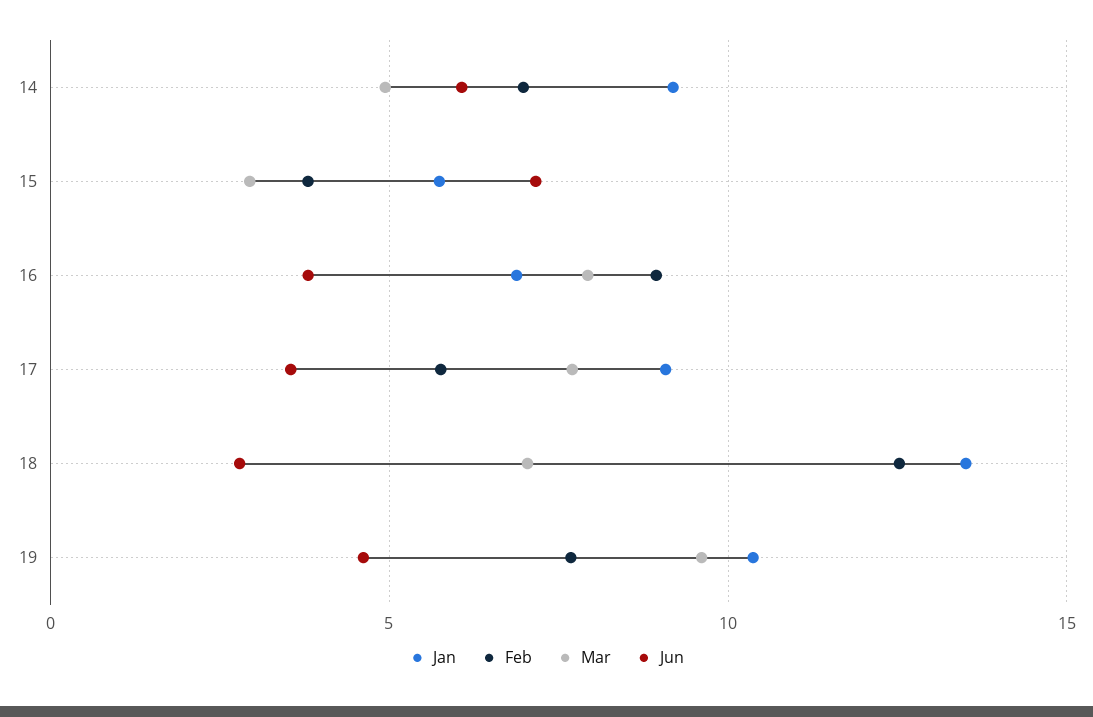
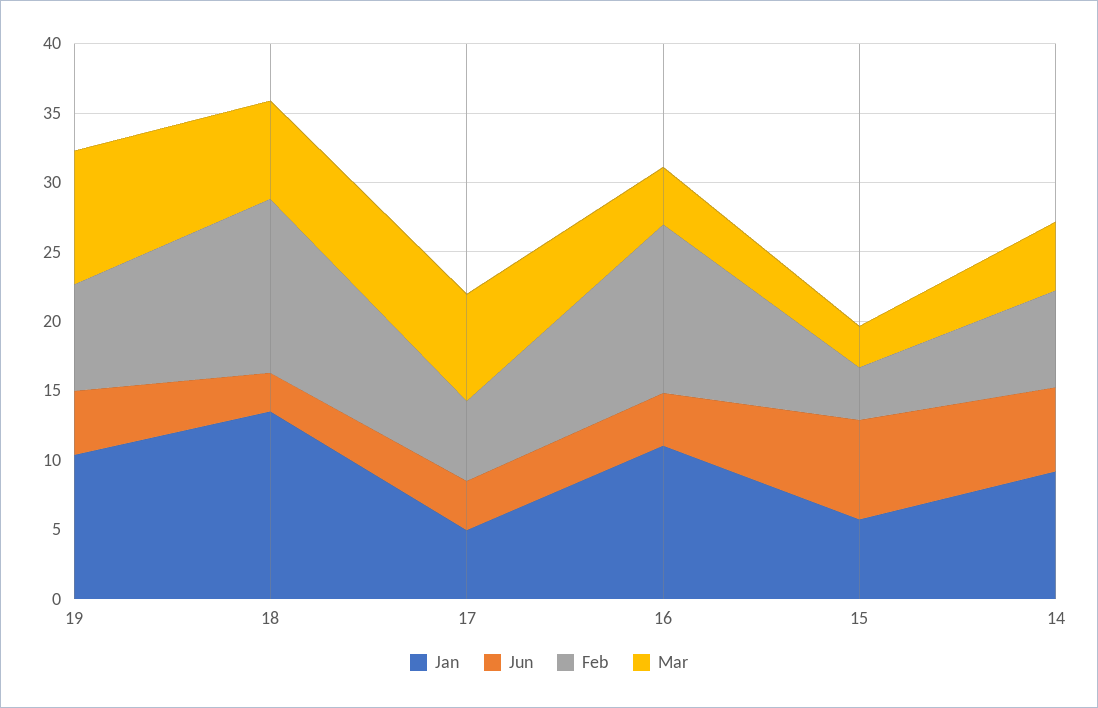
Jan, 16: 7 -> 11
Feb, 16: 9 -> 12
Mar, 16: 8 -> 4
Jan, 17: 9 -> 5

